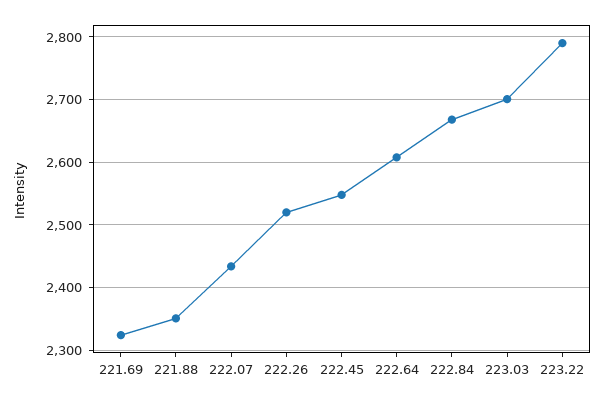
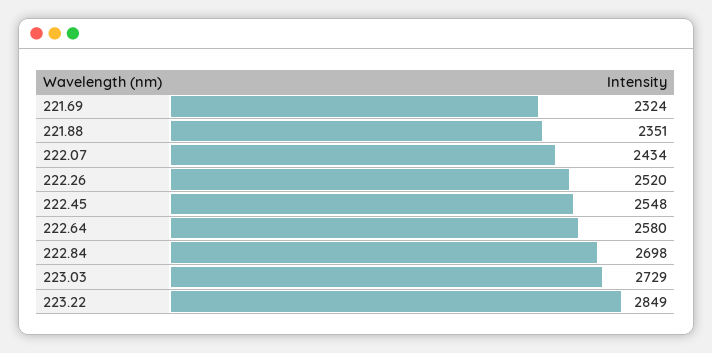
222.64: 2610 -> 2580
222.84: 2670 -> 2698
223.03: 2700 -> 2729
223.22: 2790 -> 2849

